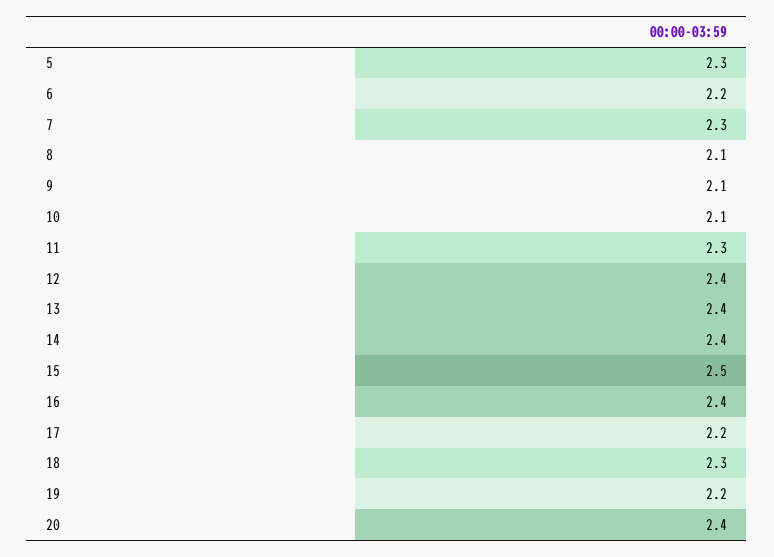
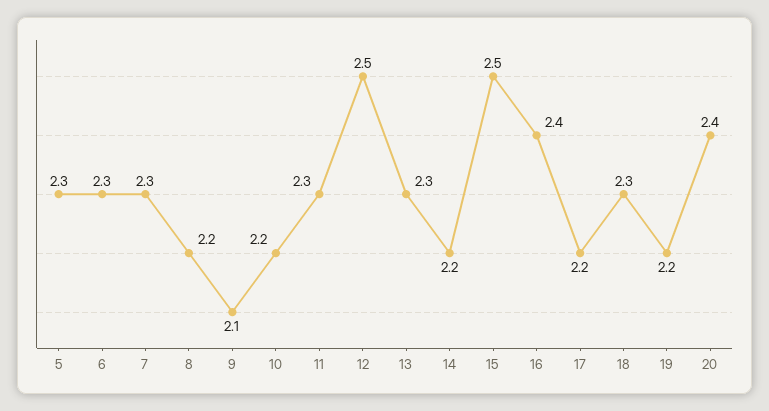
6: 2.2 -> 2.3
8: 2.1 -> 2.2
10: 2.1 -> 2.2
12: 2.4 -> 2.5
13: 2.4 -> 2.3
14: 2.4 -> 2.2

